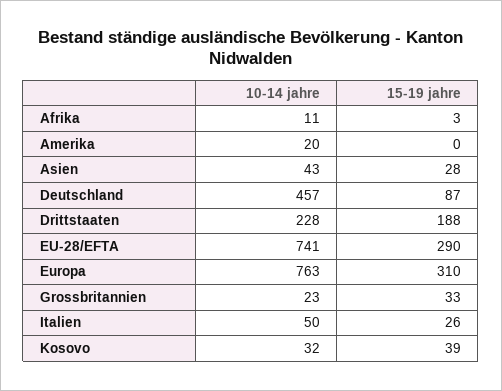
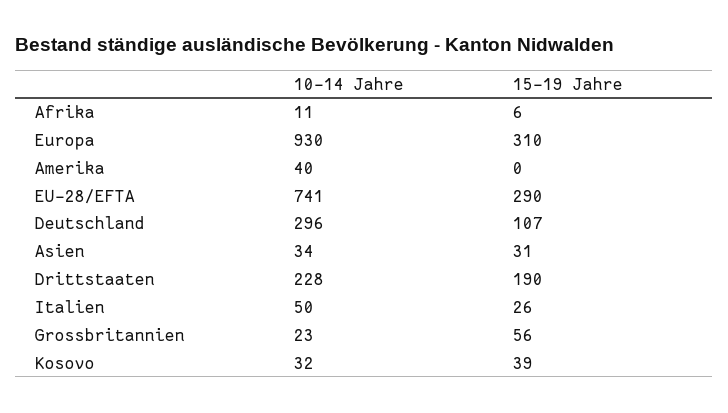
15-19 jahre, Afrika: 3 -> 6
10-14 jahre, Amerika: 20 -> 40
10-14 jahre, Asien: 43 -> 34
15-19 jahre, Asien: 28 -> 31
10-14 jahre, Deutschland: 457 -> 296
15-19 jahre, Deutschland: 87 -> 107
15-19 jahre, Drittstaaten: 188 -> 190
10-14 jahre, Europa: 763 -> 930
15-19 jahre, Grossbritannien: 33 -> 56

